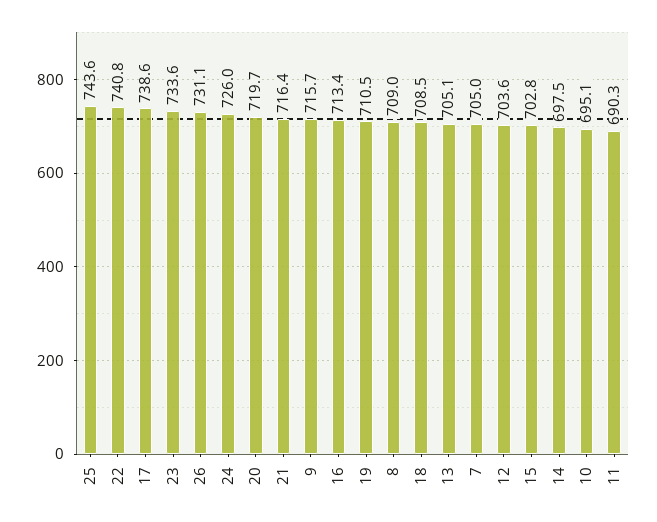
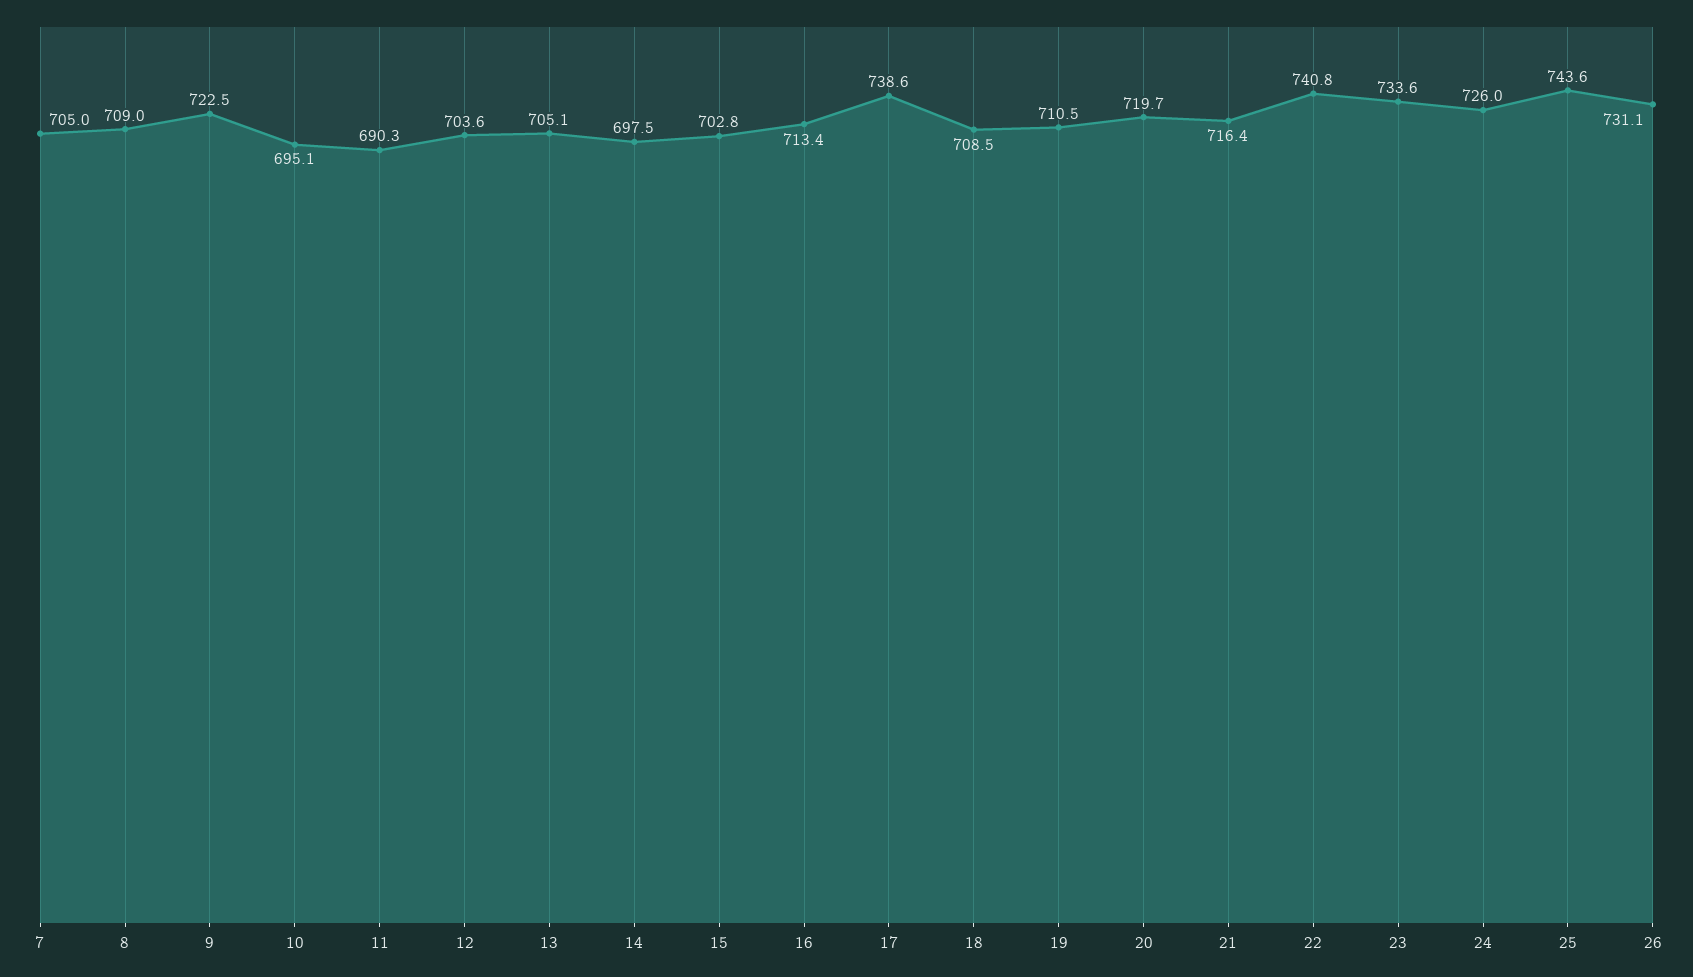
9: 715.7 -> 722.5

